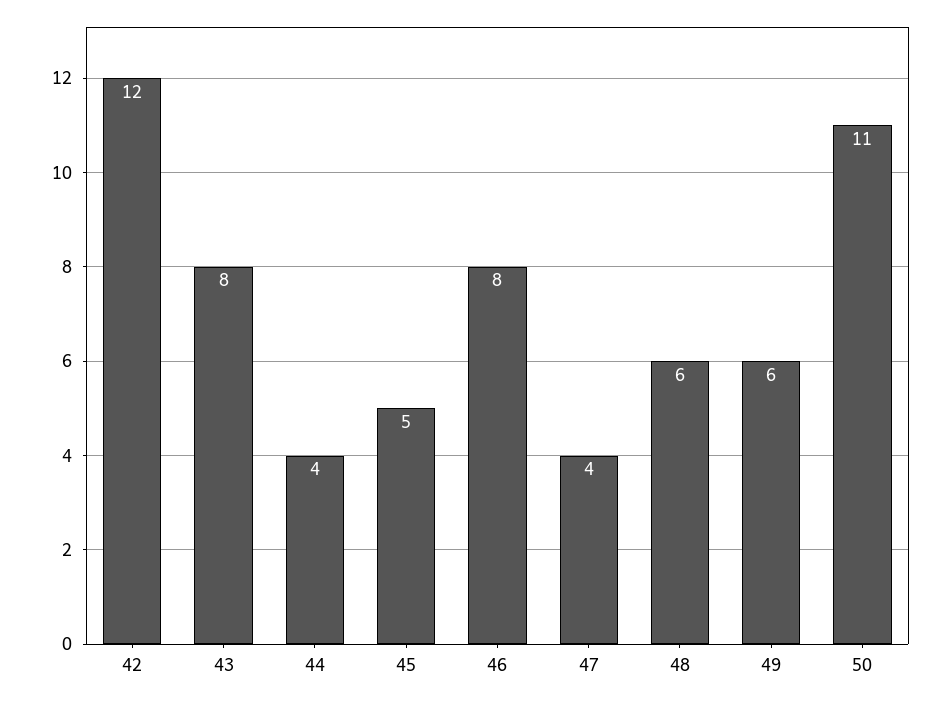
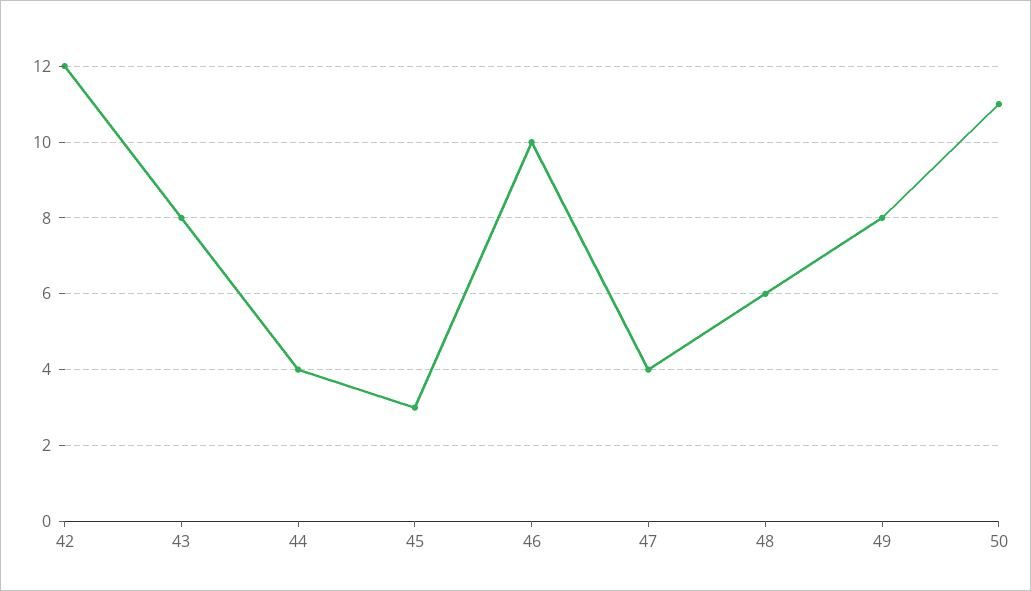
45: 5 -> 3
46: 8 -> 10
49: 6 -> 8

